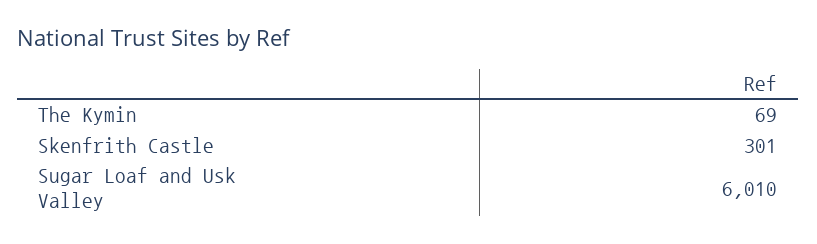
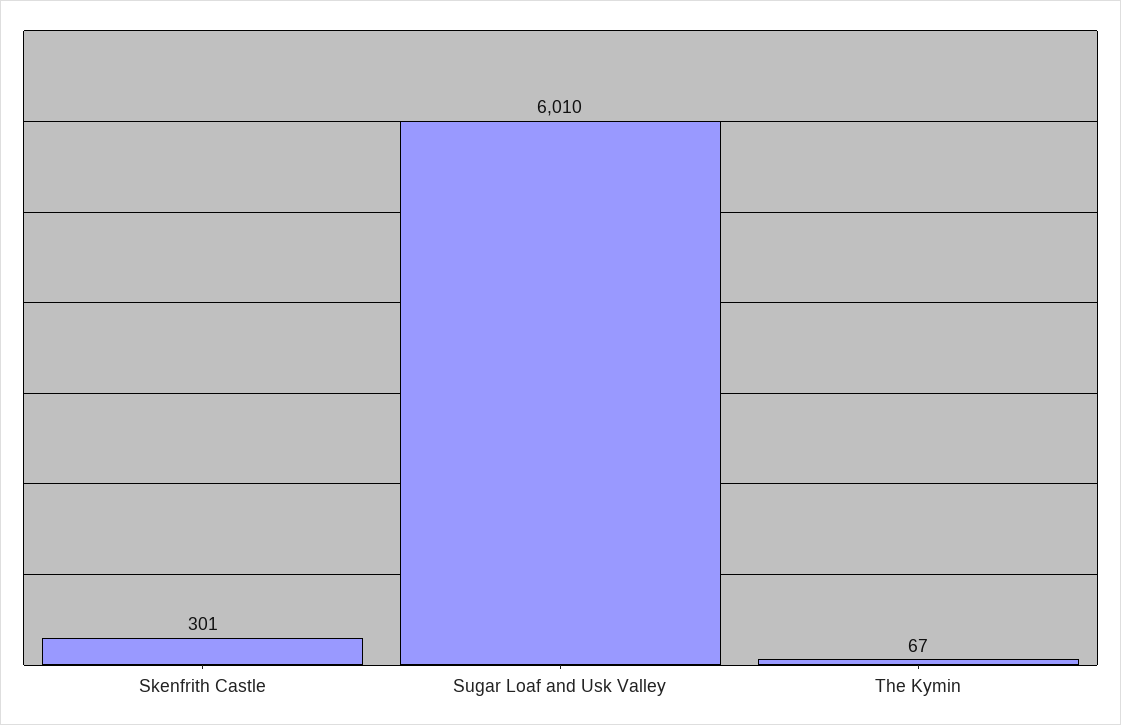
The Kymin: 69 -> 67

